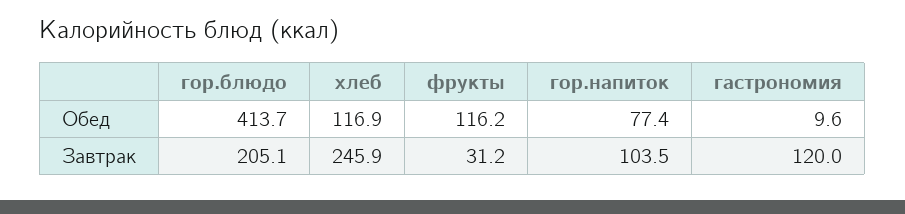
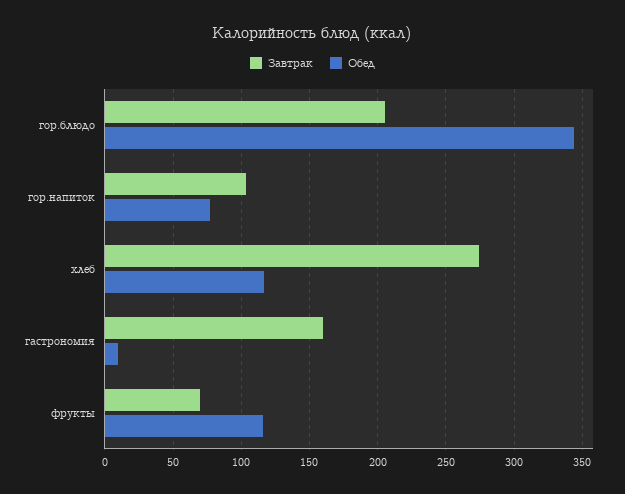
Обед, гор.блюдо: 413.7 -> 345
Завтрак, хлеб: 245.9 -> 275
Завтрак, фрукты: 31.2 -> 70
Завтрак, гастрономия: 120 -> 160

